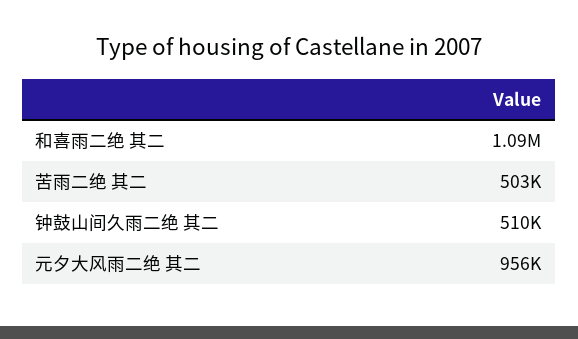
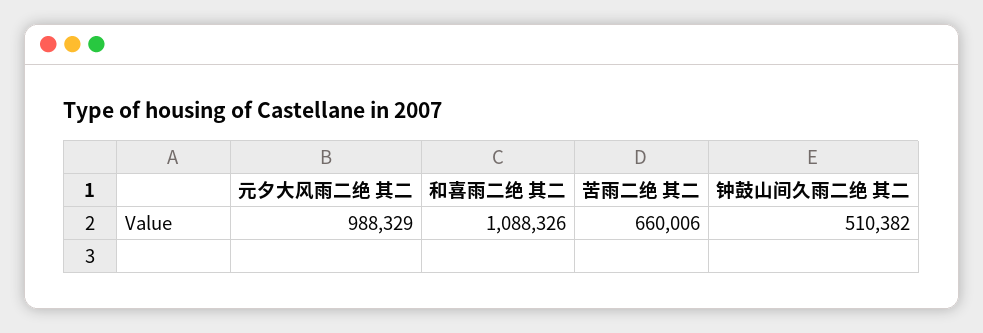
苦雨二绝 其二: 503000 -> 660006
元夕大风雨二绝 其二: 956000 -> 988329

